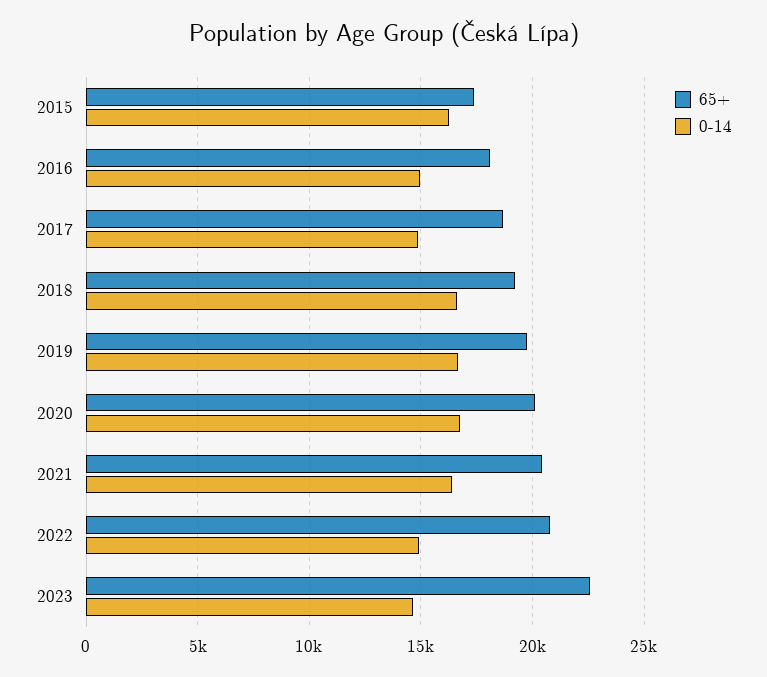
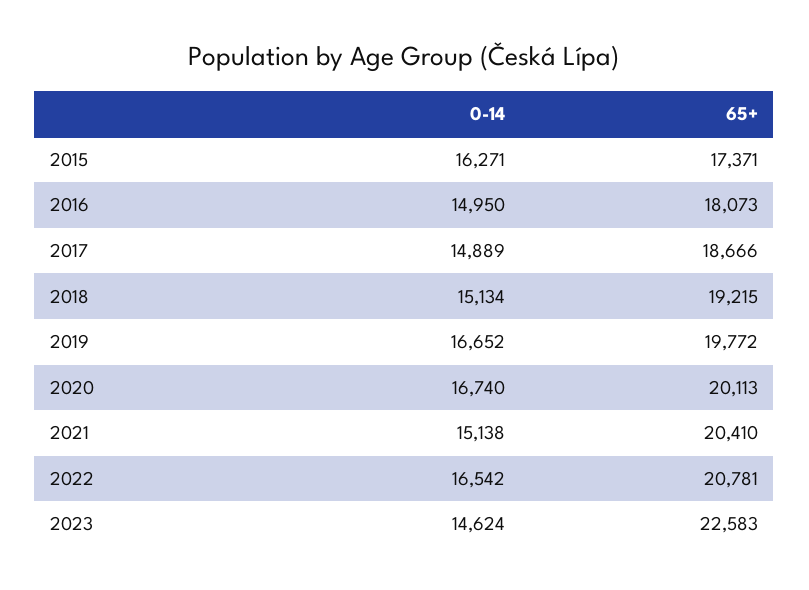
0-14, 2018: 16500 -> 15134
0-14, 2021: 16500 -> 15138
0-14, 2022: 15000 -> 16542

